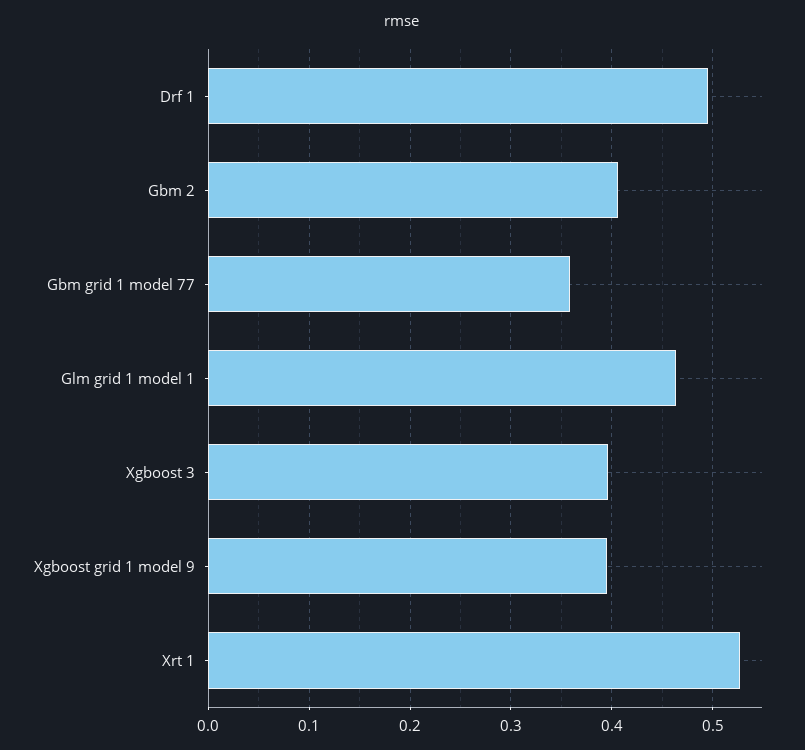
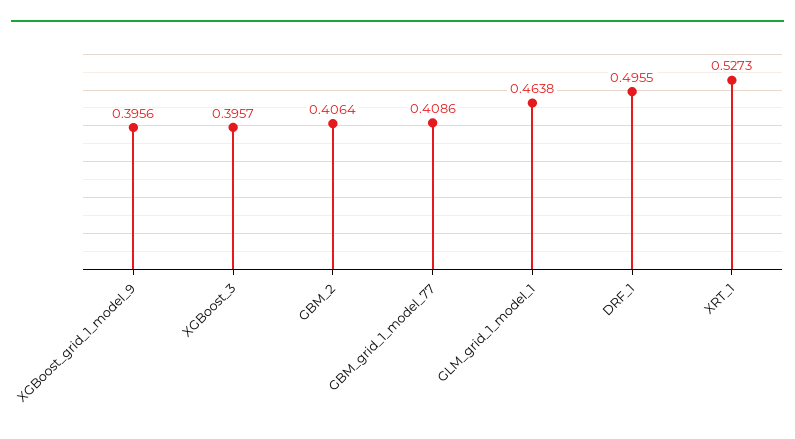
Gbm grid 1 model 77: 0.36 -> 0.4086

